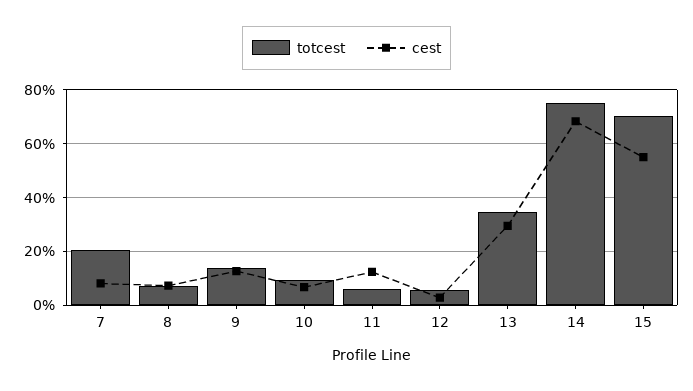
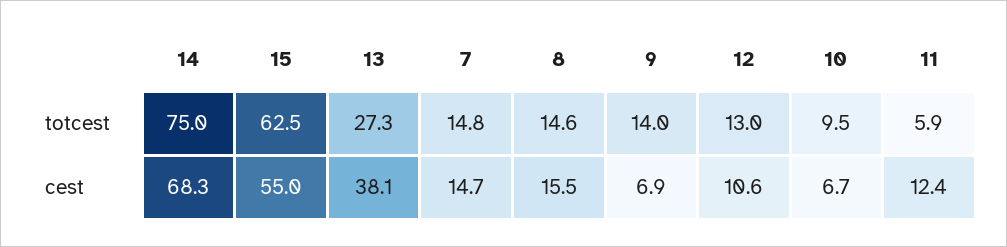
totcest, 7: 20 -> 14.8
cest, 7: 7.5 -> 14.7
totcest, 8: 7.5 -> 14.6
cest, 8: 7.5 -> 15.5
cest, 9: 12.5 -> 6.9
totcest, 12: 5 -> 13
cest, 12: 2.5 -> 10.6
totcest, 13: 35 -> 27.3
cest, 13: 30 -> 38.1
totcest, 15: 70 -> 62.5

